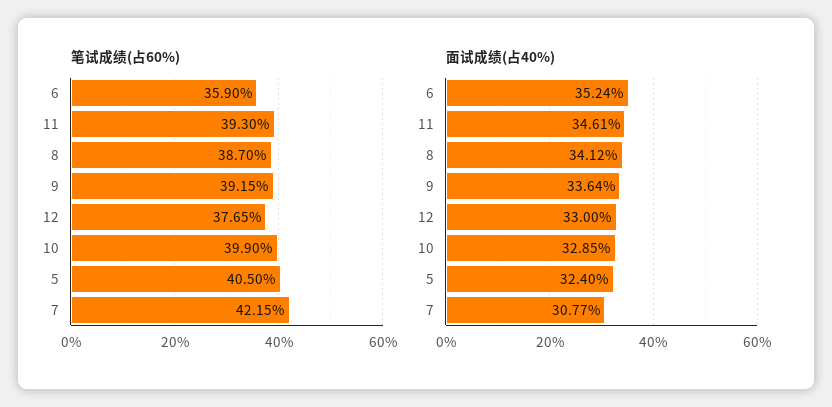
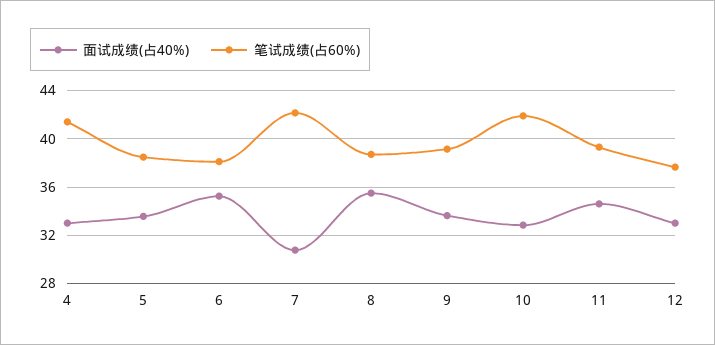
笔试成绩(占60%), 6: 35.9 -> 38
笔试成绩(占60%), 10: 39.9 -> 42
笔试成绩(占60%), 5: 40.5 -> 38.5
面试成绩(占40%), 8: 34.12 -> 35.5
面试成绩(占40%), 5: 32.4 -> 33.5
面试成绩(占40%), 4: none -> 33
笔试成绩(占60%), 4: none -> 41.5

